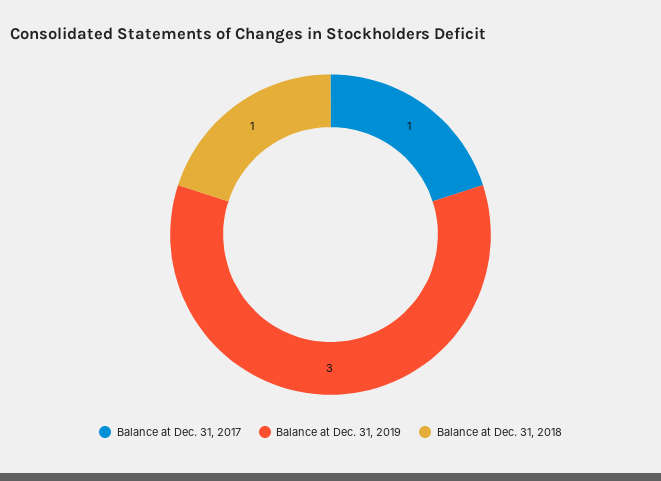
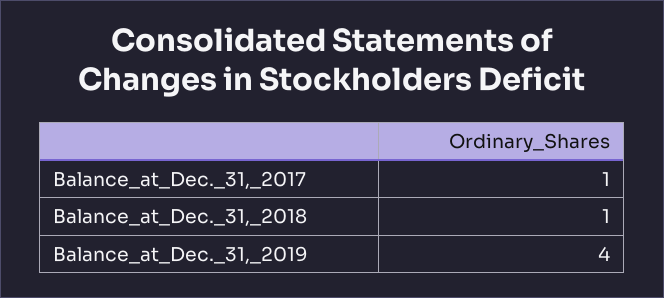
Balance at Dec. 31, 2019: 3 -> 4

